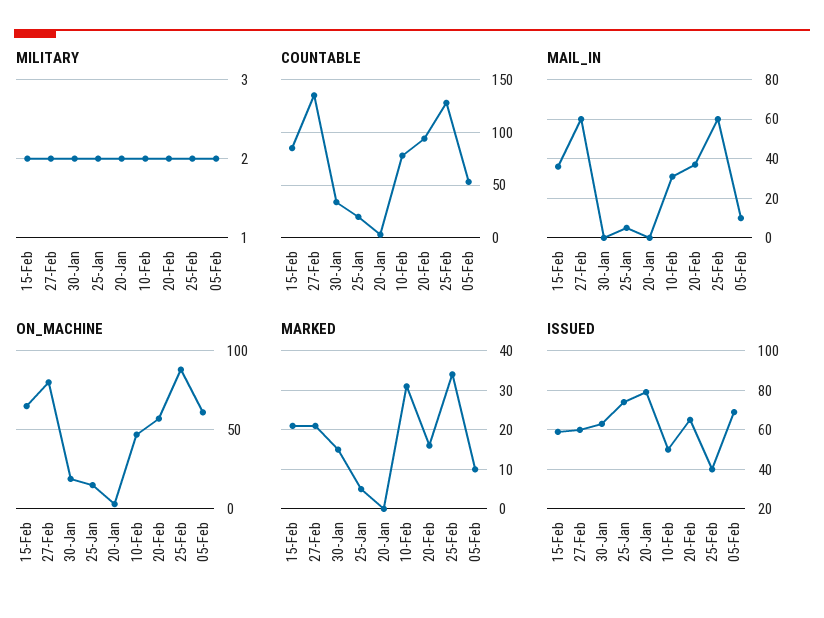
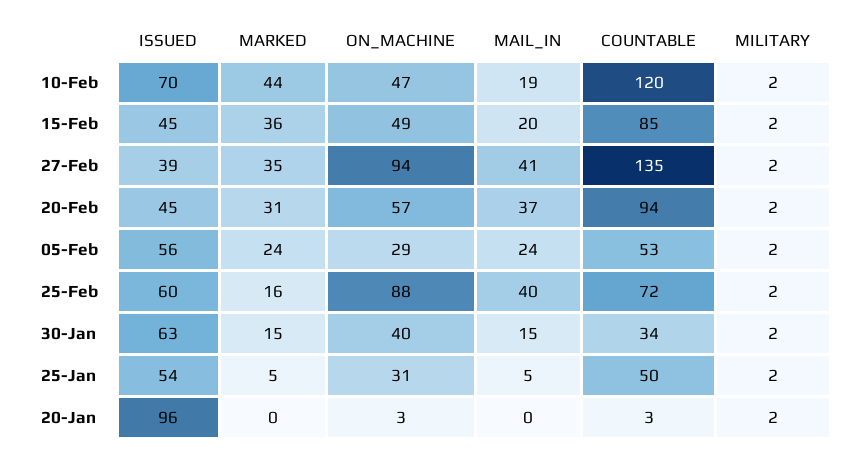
COUNTABLE, 25-Jan: 20 -> 50
COUNTABLE, 10-Feb: 80 -> 120
COUNTABLE, 25-Feb: 130 -> 72
MAIL_IN, 15-Feb: 35 -> 20
MAIL_IN, 27-Feb: 60 -> 41
MAIL_IN, 30-Jan: 0 -> 15
MAIL_IN, 10-Feb: 30 -> 19
MAIL_IN, 25-Feb: 60 -> 40
MAIL_IN, 05-Feb: 10 -> 24
ON_MACHINE, 15-Feb: 65 -> 49
ON_MACHINE, 27-Feb: 80 -> 94
ON_MACHINE, 30-Jan: 20 -> 40
ON_MACHINE, 25-Jan: 15 -> 31
ON_MACHINE, 05-Feb: 60 -> 29
MARKED, 15-Feb: 20 -> 36
MARKED, 27-Feb: 20 -> 35
MARKED, 10-Feb: 30 -> 44
MARKED, 20-Feb: 15 -> 31
MARKED, 25-Feb: 35 -> 16
MARKED, 05-Feb: 10 -> 24
ISSUED, 15-Feb: 60 -> 45
ISSUED, 27-Feb: 60 -> 39
ISSUED, 25-Jan: 75 -> 54
ISSUED, 20-Jan: 80 -> 96
ISSUED, 10-Feb: 50 -> 70
ISSUED, 20-Feb: 65 -> 45
ISSUED, 25-Feb: 40 -> 60
ISSUED, 05-Feb: 70 -> 56

